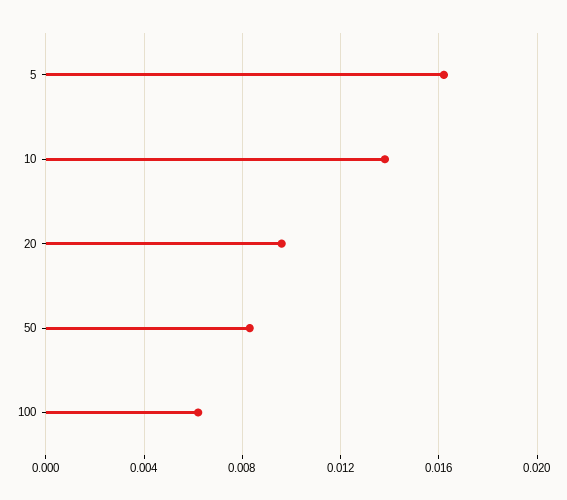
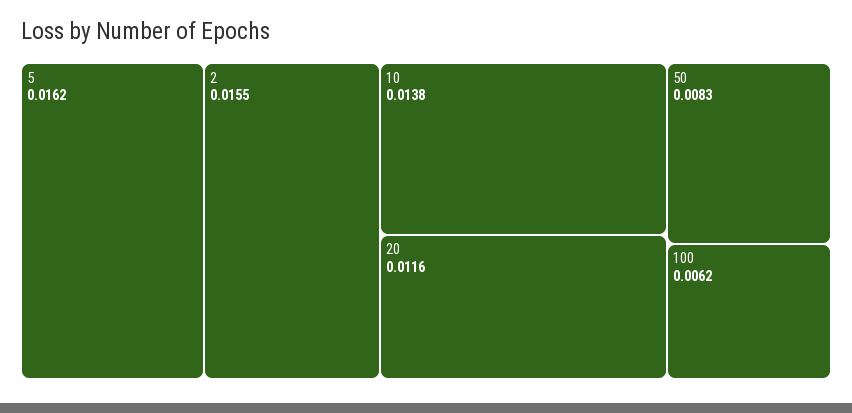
20: 0.0095 -> 0.0116
2: none -> 0.0155

